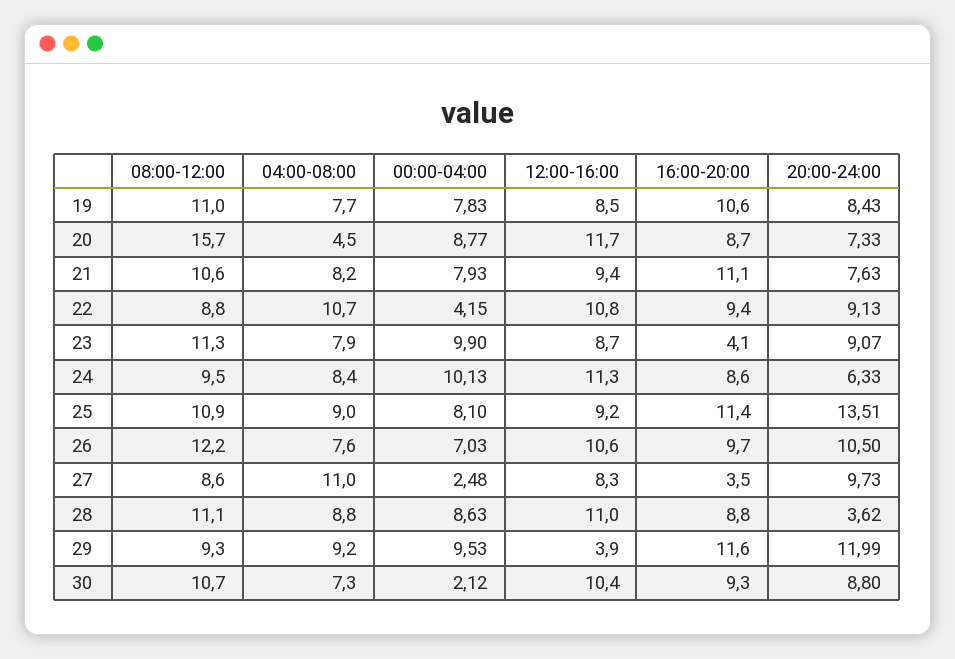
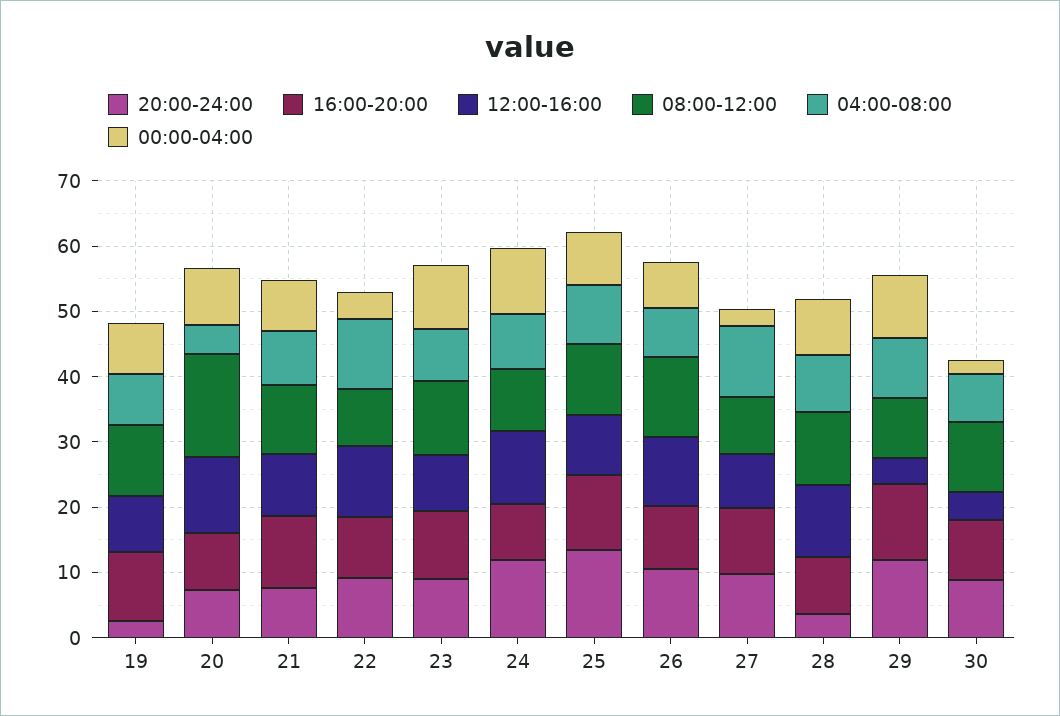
20:00-24:00, 19: 8.43 -> 2
16:00-20:00, 23: 4.1 -> 10
20:00-24:00, 24: 6.33 -> 12
16:00-20:00, 27: 3.5 -> 10
12:00-16:00, 30: 10.4 -> 4

